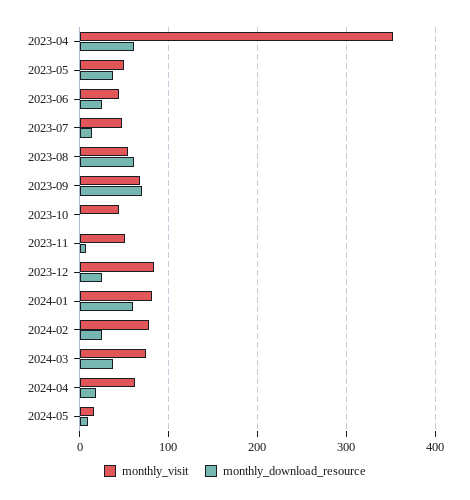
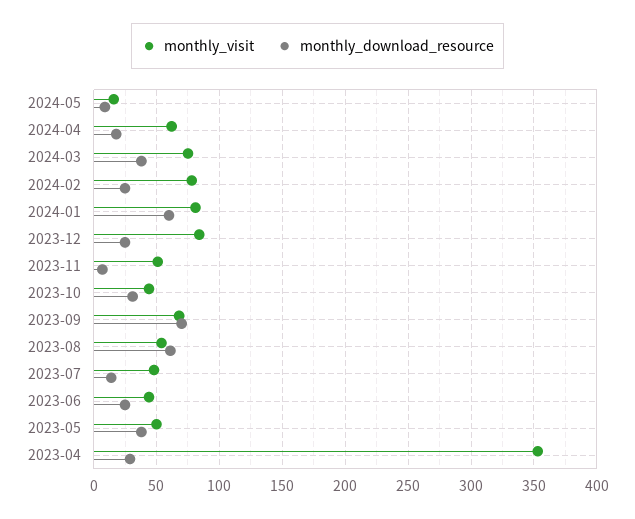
monthly_download_resource, 2023-04: 60 -> 30
monthly_download_resource, 2023-10: 0 -> 30

